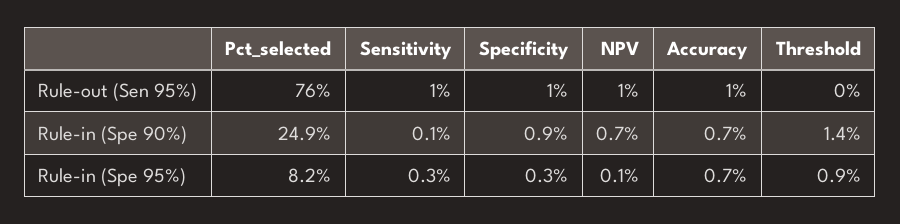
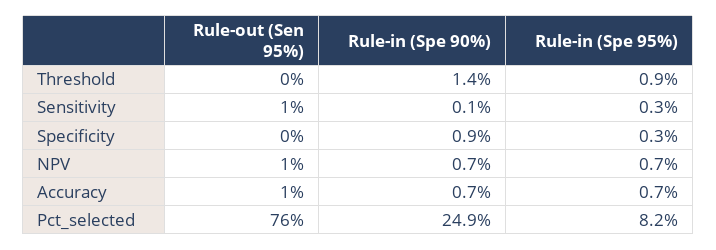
Specificity, Rule-out (Sen 95%): 1 -> 0
NPV, Rule-in (Spe 95%): 0.1 -> 0.7

